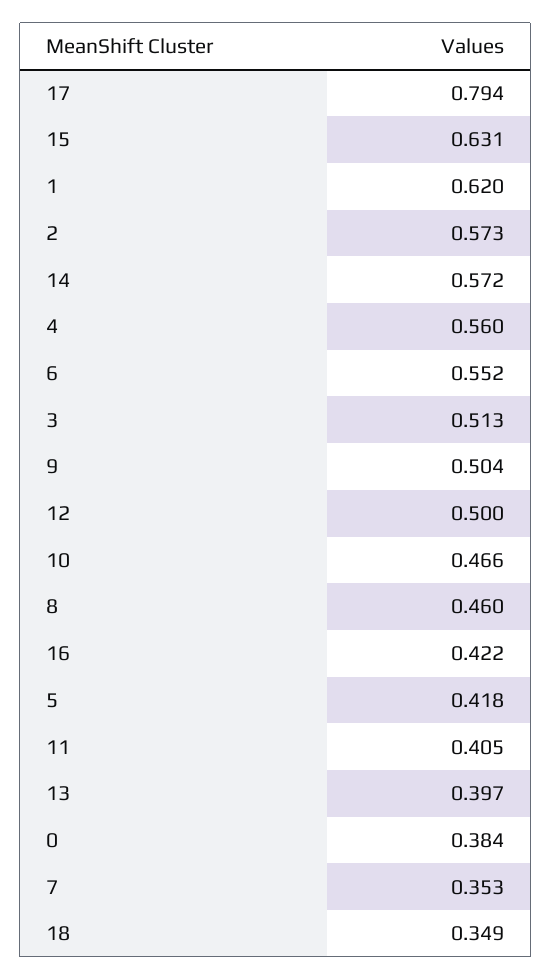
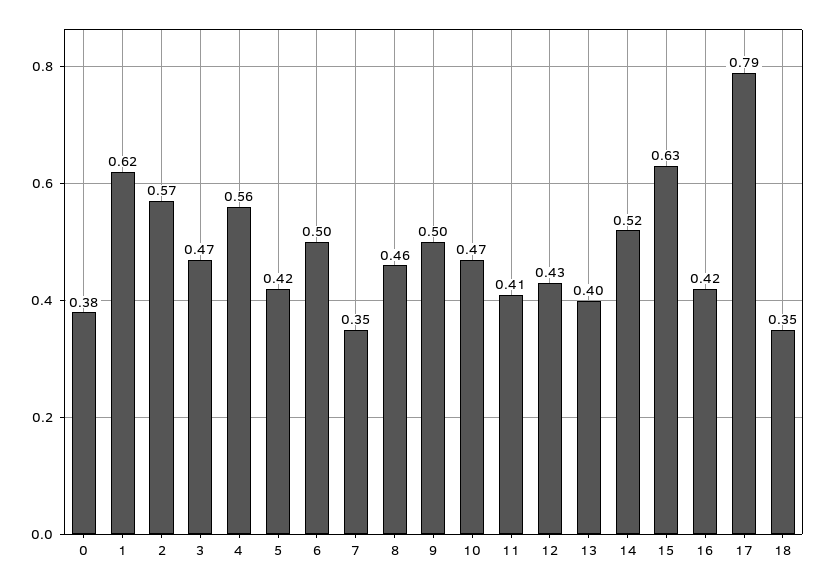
14: 0.572 -> 0.52
6: 0.552 -> 0.5
3: 0.513 -> 0.47
12: 0.5 -> 0.43

